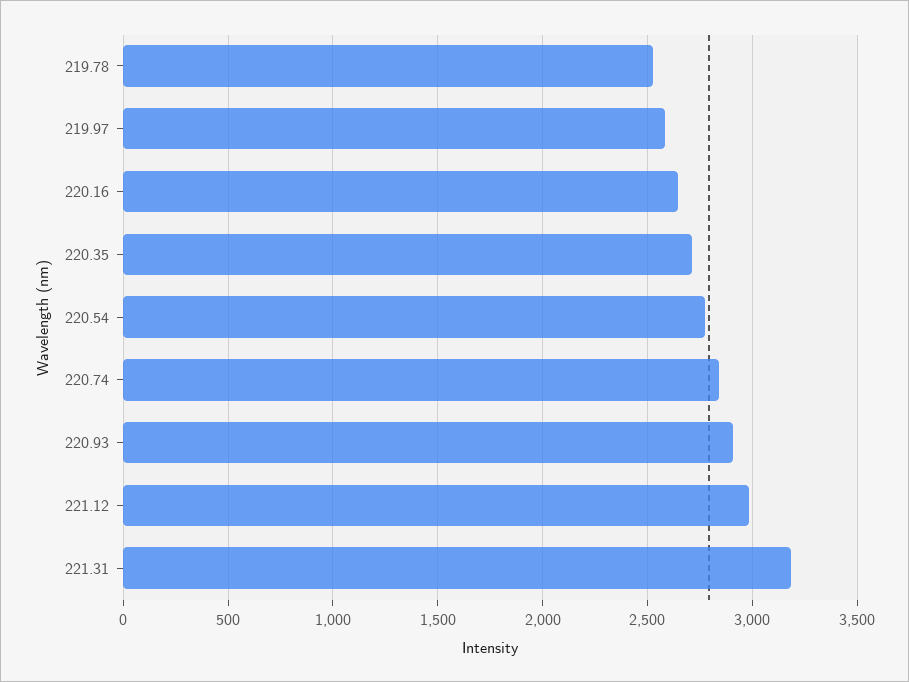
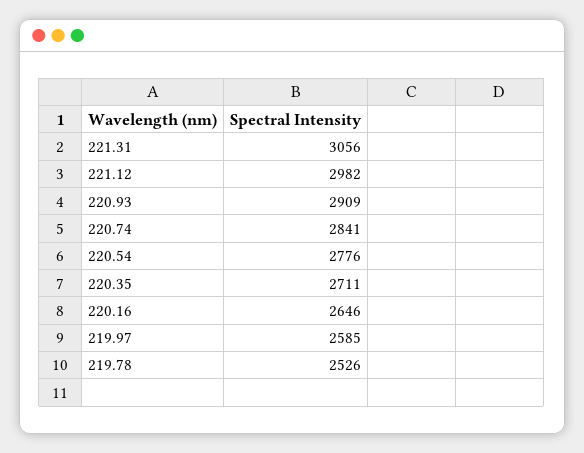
221.31: 3200 -> 3056

